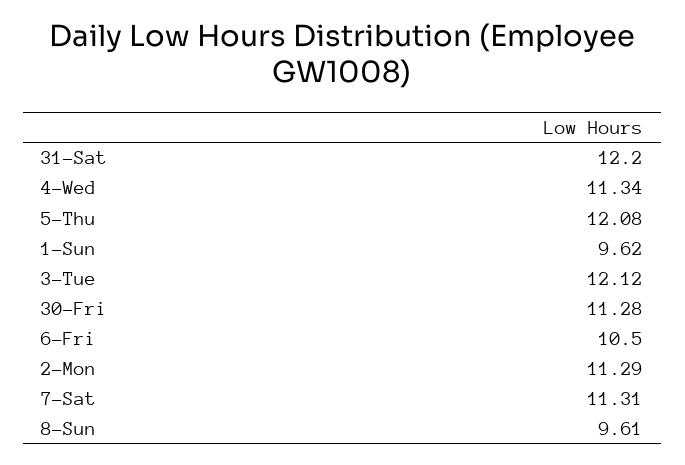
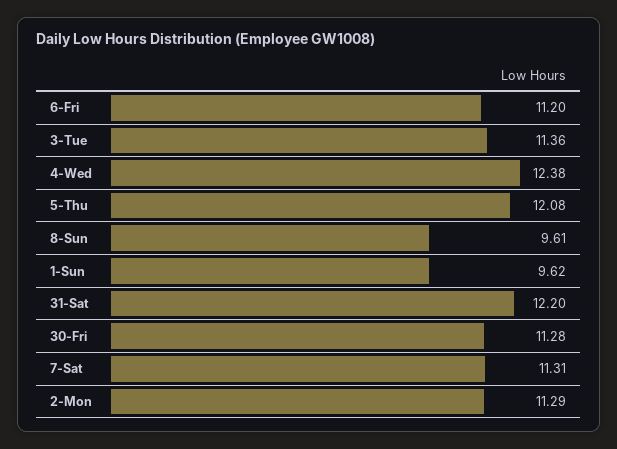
4-Wed: 11.34 -> 12.38
3-Tue: 12.12 -> 11.36
6-Fri: 10.5 -> 11.2

